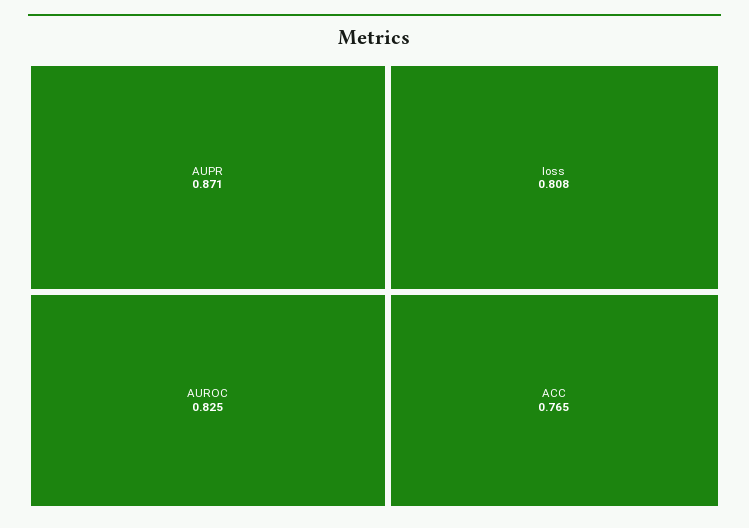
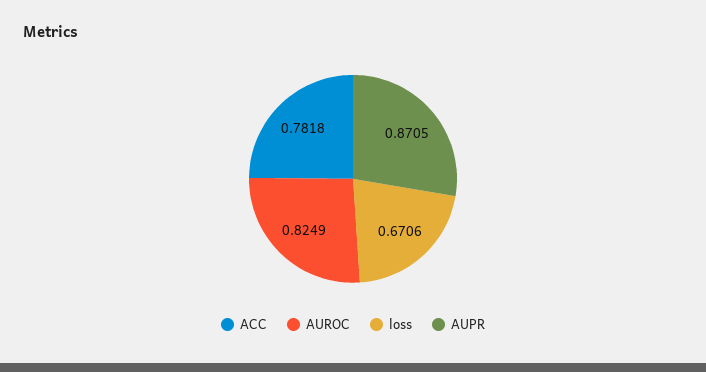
loss: 0.808 -> 0.6706
ACC: 0.765 -> 0.7818

